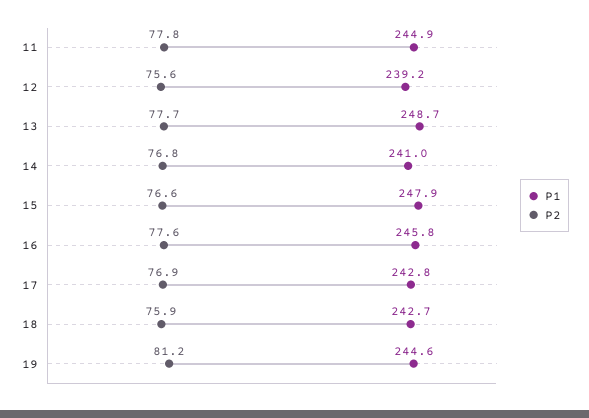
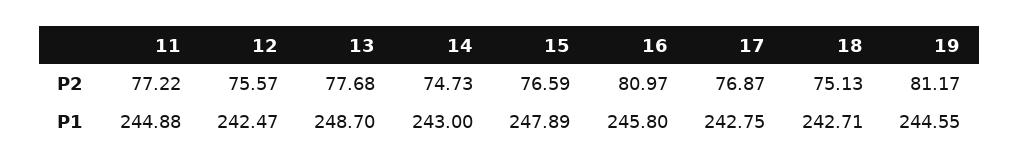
P2, 11: 77.8 -> 77.22
P1, 12: 239.2 -> 242.47
P1, 14: 241 -> 243
P2, 14: 76.8 -> 74.73
P2, 16: 77.6 -> 80.97
P2, 18: 75.9 -> 75.13

